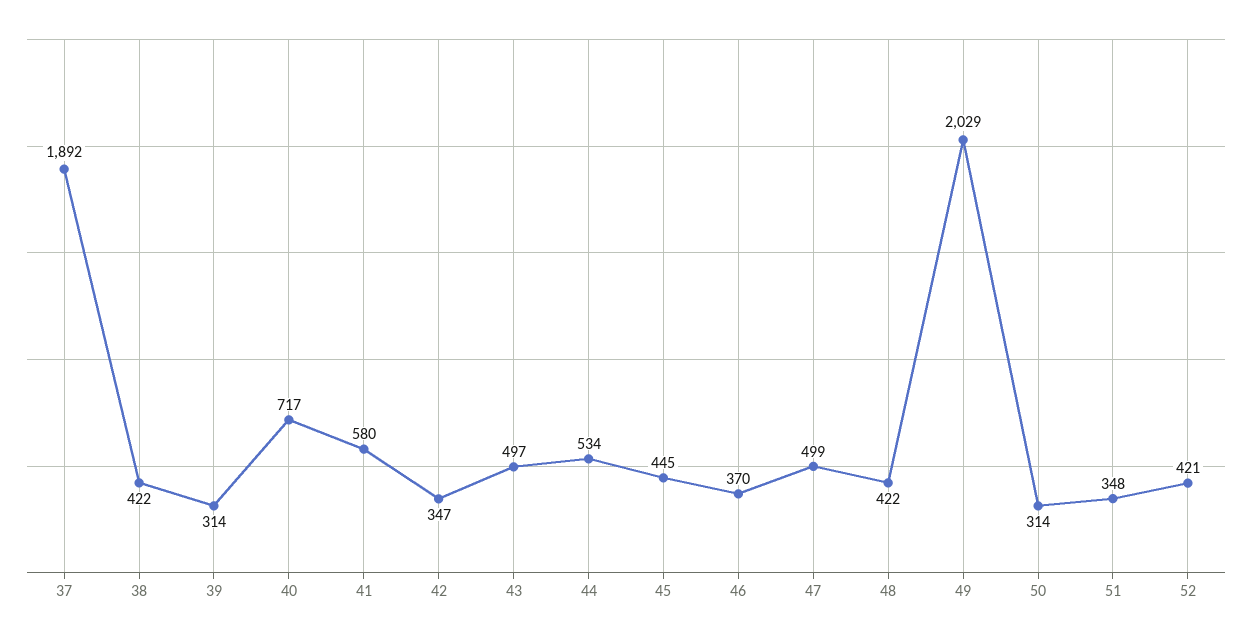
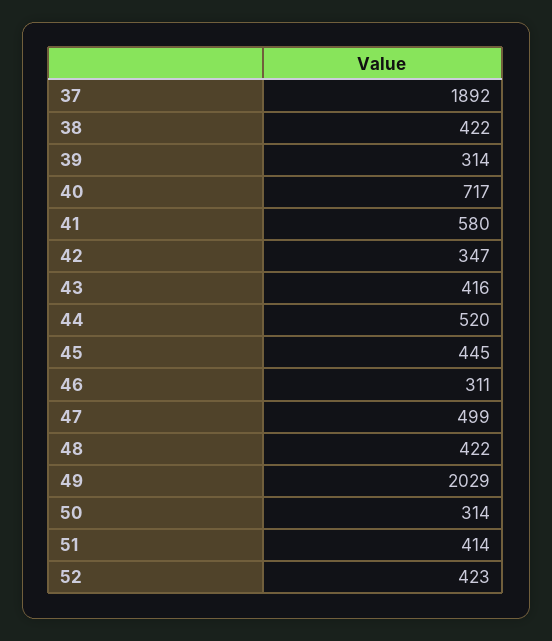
43: 497 -> 416
44: 534 -> 520
46: 370 -> 311
51: 348 -> 414
52: 421 -> 423

